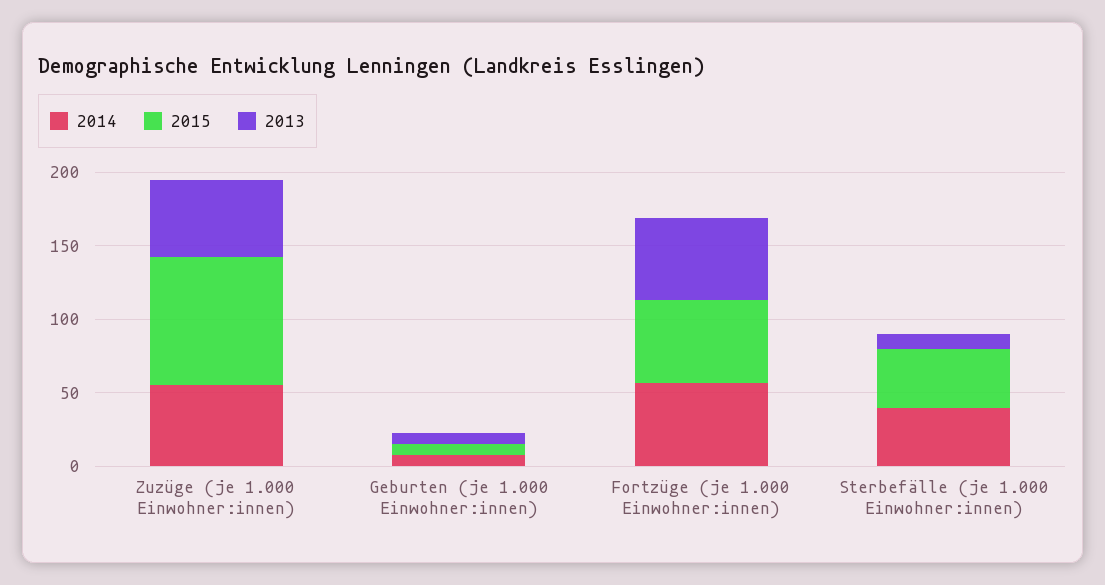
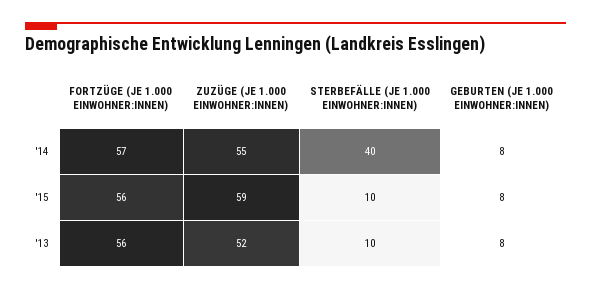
2015, Zuzüge (je 1.000 Einwohner:innen): 90 -> 59
2015, Sterbefälle (je 1.000 Einwohner:innen): 40 -> 10

